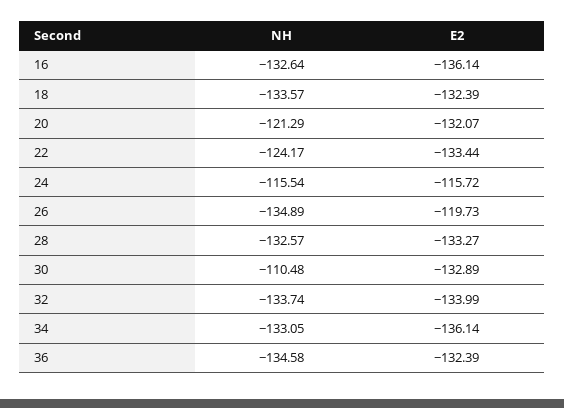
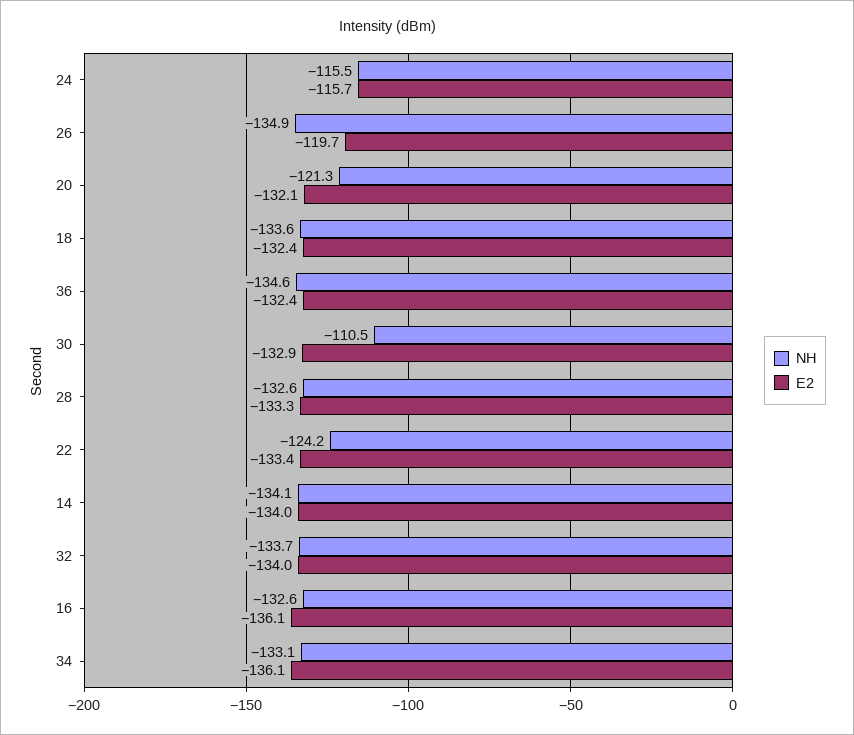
NH, 14: none -> -134.1
E2, 14: none -> -134

